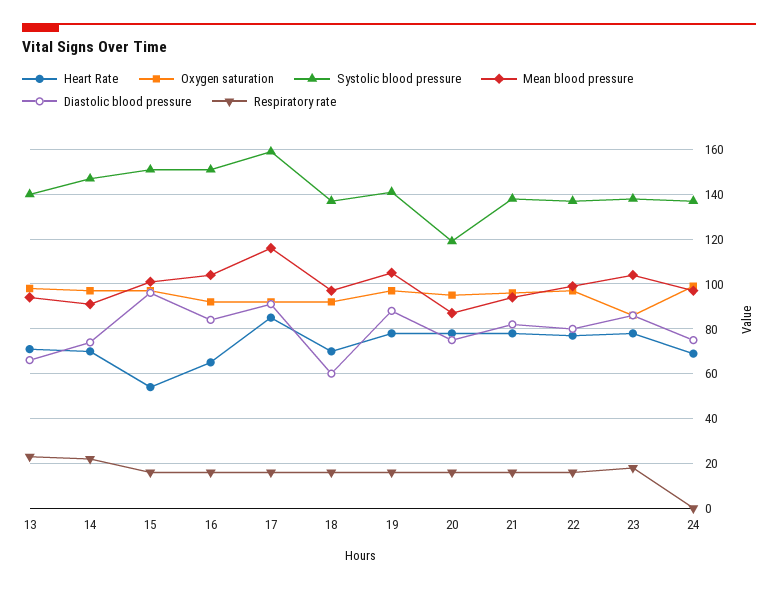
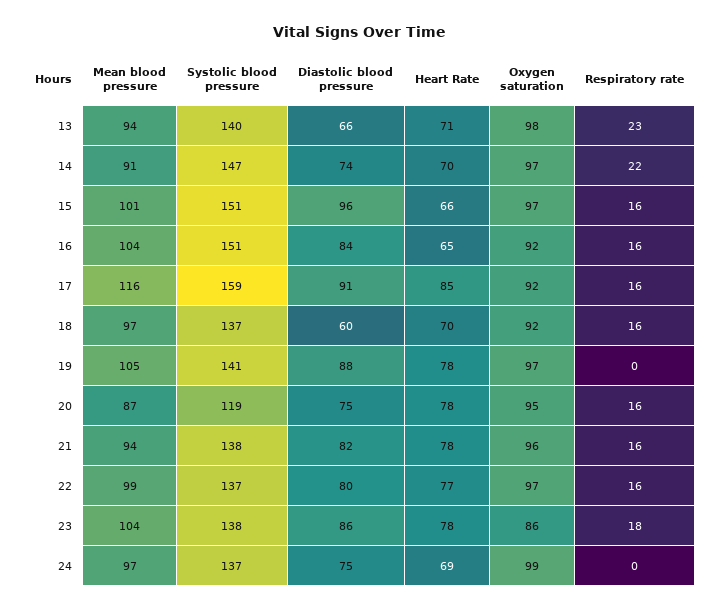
Heart Rate, 15: 55 -> 66
Respiratory rate, 19: 15 -> 0

